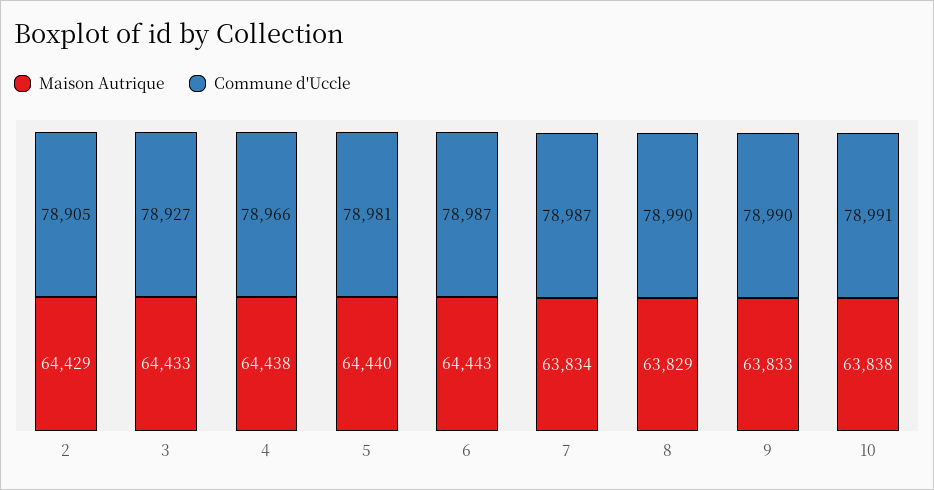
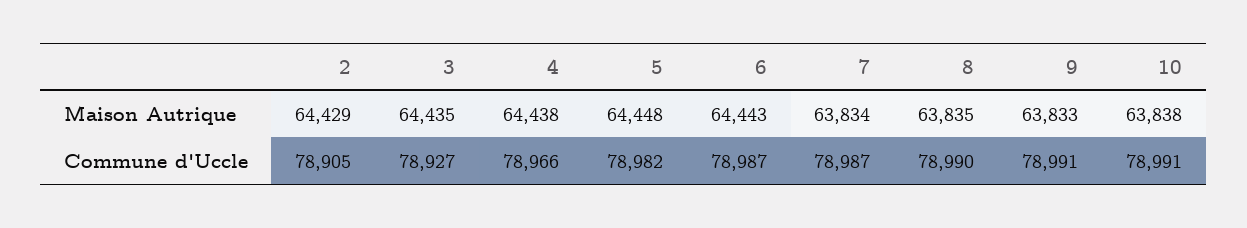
Maison Autrique, 3: 64433 -> 64435
Maison Autrique, 5: 64440 -> 64448
Commune d'Uccle, 5: 78981 -> 78982
Maison Autrique, 8: 63829 -> 63835
Commune d'Uccle, 9: 78990 -> 78991

